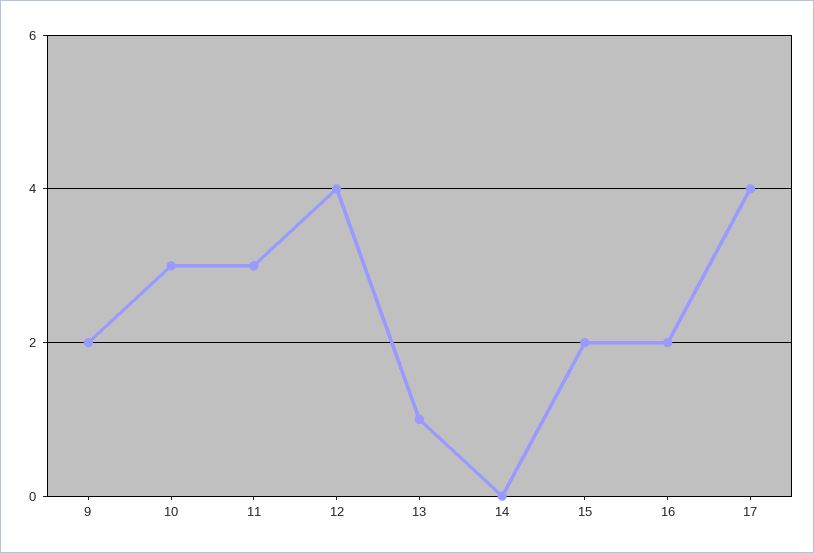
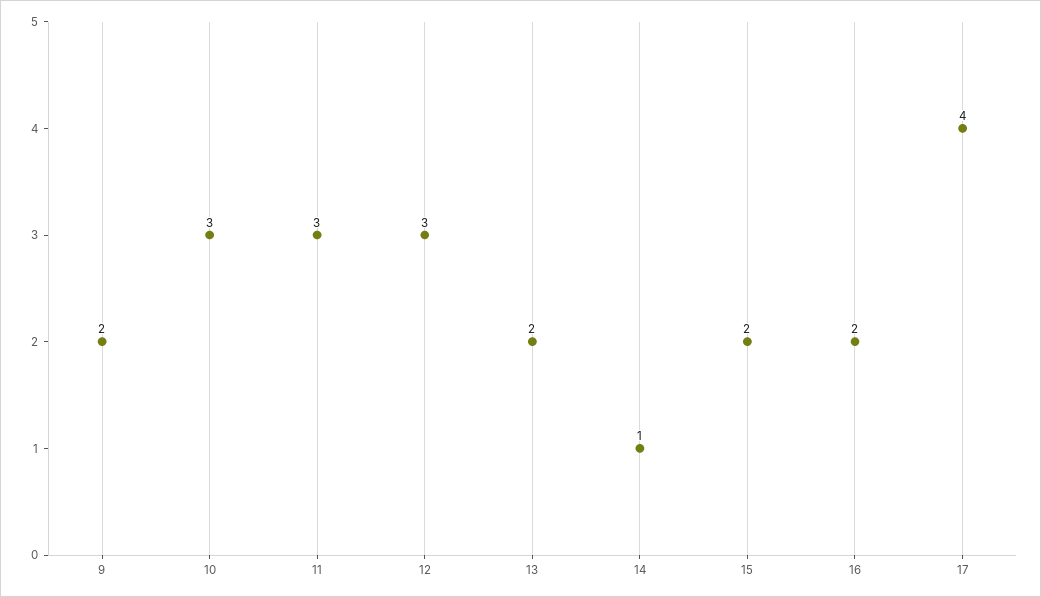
12: 4 -> 3
13: 1 -> 2
14: 0 -> 1

